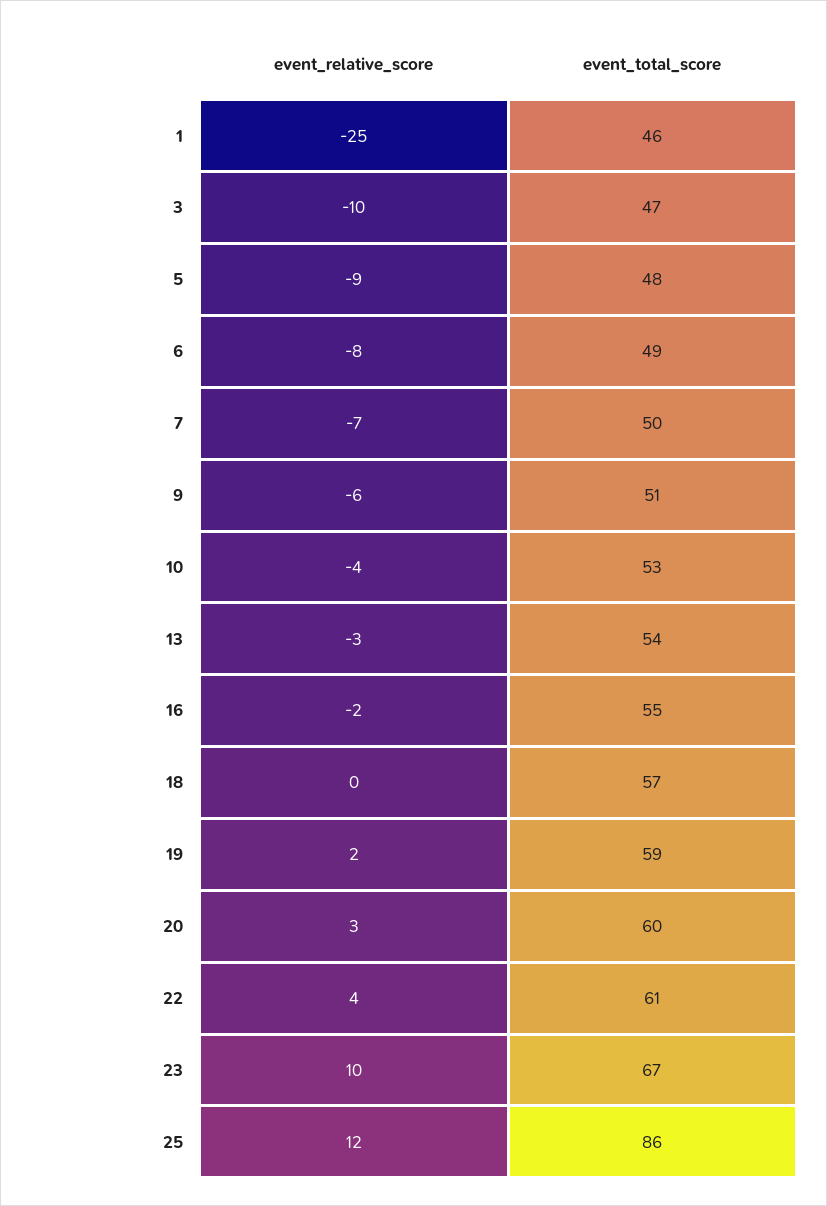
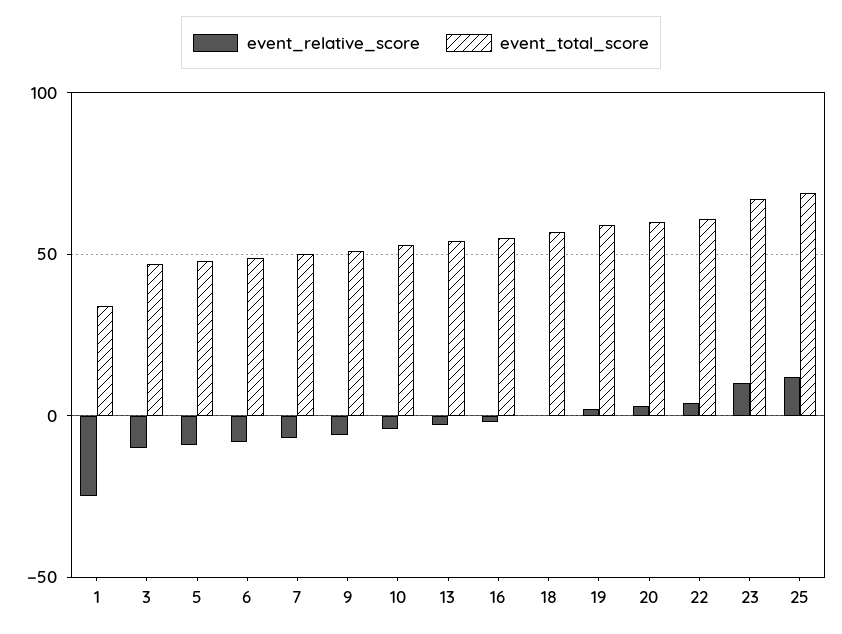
event_total_score, 1: 46 -> 35
event_total_score, 25: 86 -> 70

